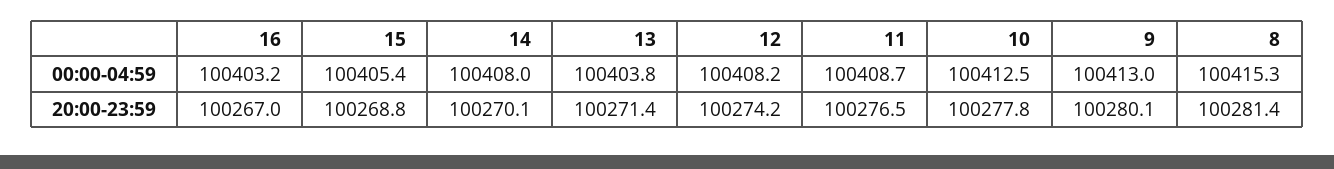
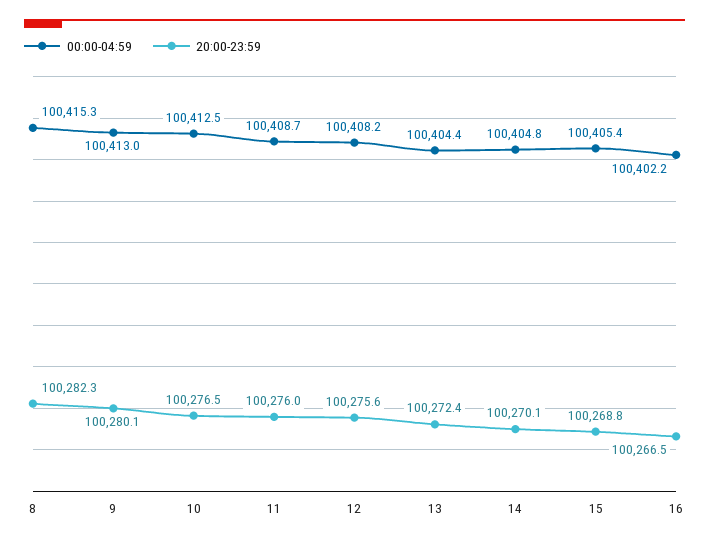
00:00-04:59, 16: 100403.2 -> 100402.2
00:00-04:59, 14: 100408 -> 100404.8
00:00-04:59, 13: 100403.8 -> 100404.4
20:00-23:59, 16: 100267 -> 100266.5
20:00-23:59, 13: 100271.4 -> 100272.4
20:00-23:59, 12: 100274.2 -> 100275.6
20:00-23:59, 11: 100276.5 -> 100276
20:00-23:59, 10: 100277.8 -> 100276.5
20:00-23:59, 8: 100281.4 -> 100282.3

